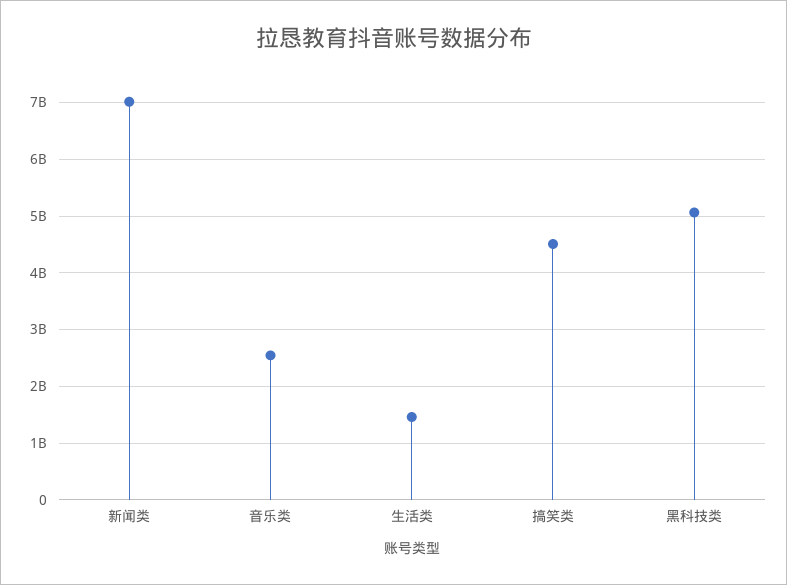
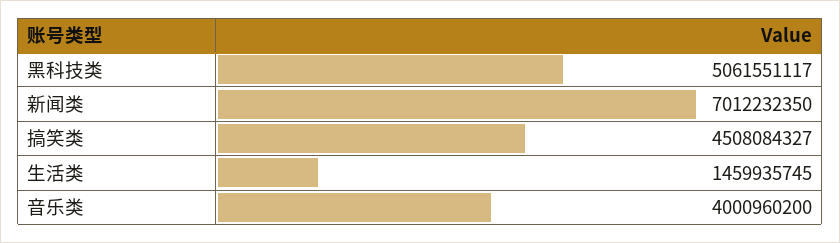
音乐类: 2600000000 -> 4000960200

